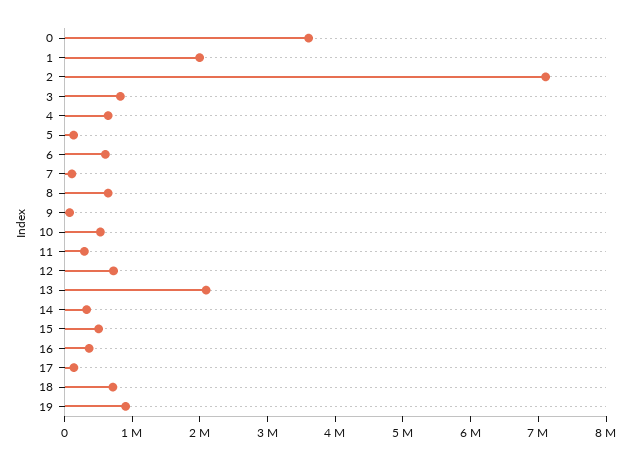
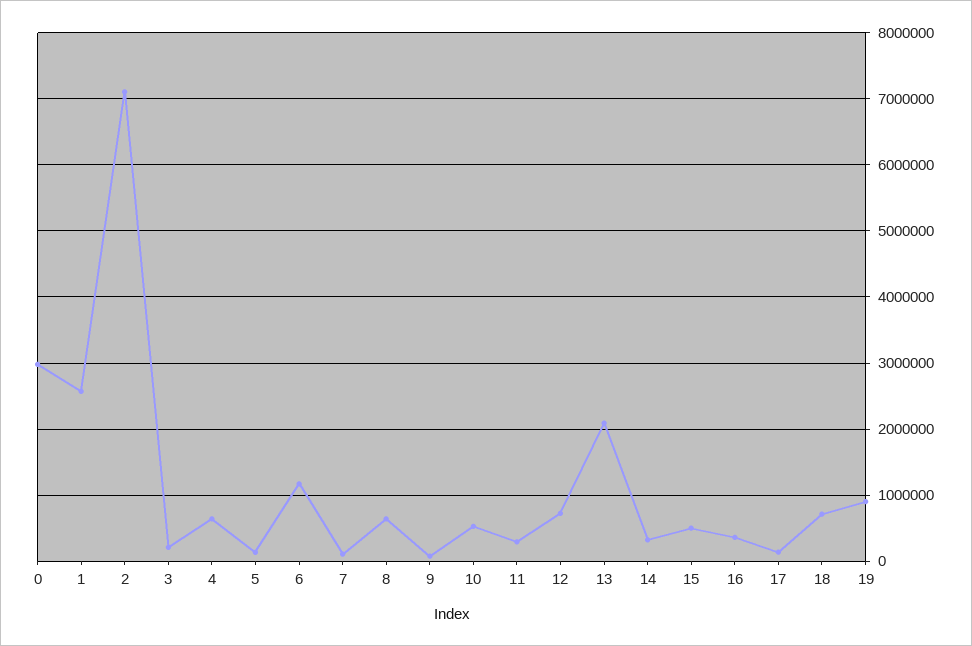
0: 3600000 -> 3000000
1: 2000000 -> 2600000
3: 800000 -> 200000
6: 600000 -> 1200000

